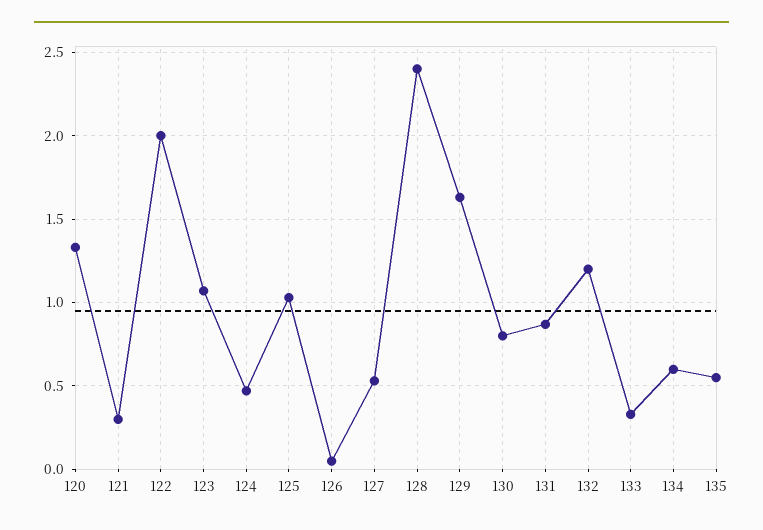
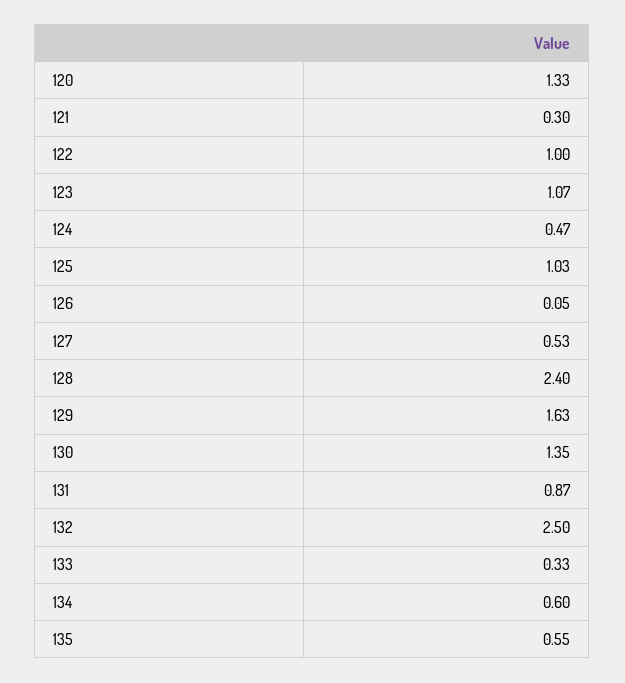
122: 2 -> 1
130: 0.8 -> 1.35
132: 1.2 -> 2.5

